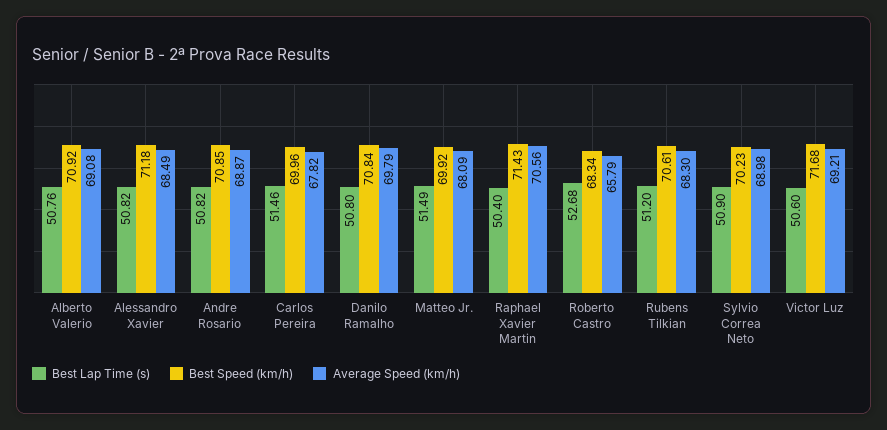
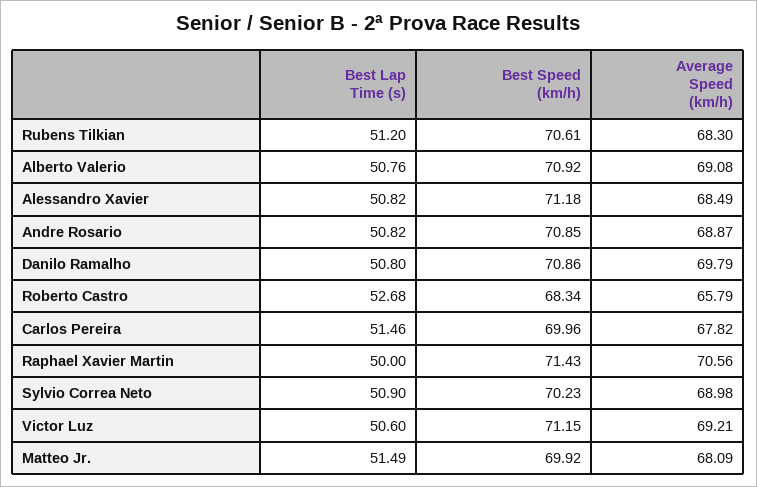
Best Speed (km/h), Danilo Ramalho: 70.84 -> 70.86
Best Lap Time (s), Raphael Xavier Martin: 50.4 -> 50
Best Speed (km/h), Victor Luz: 71.68 -> 71.15

